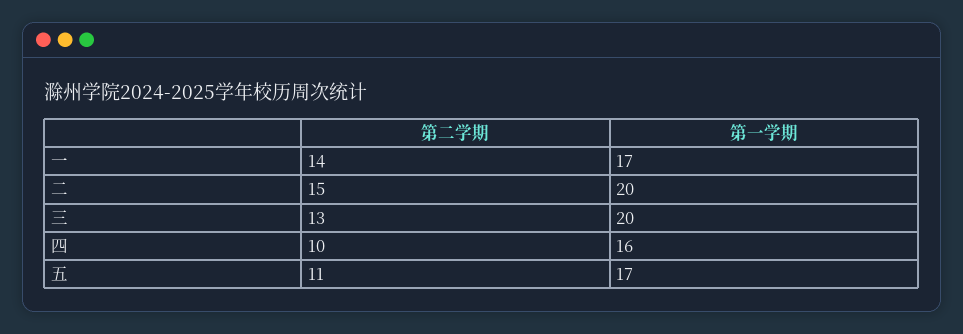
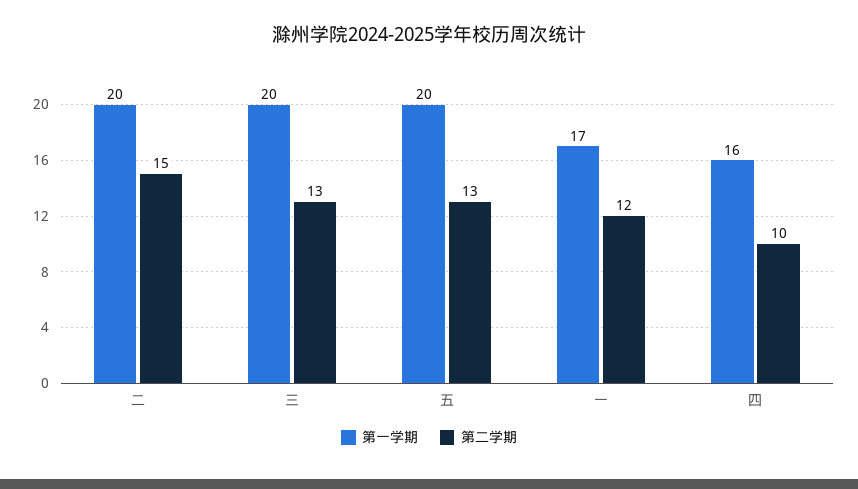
第二学期, 一: 14 -> 12
第二学期, 五: 11 -> 13
第一学期, 五: 17 -> 20

